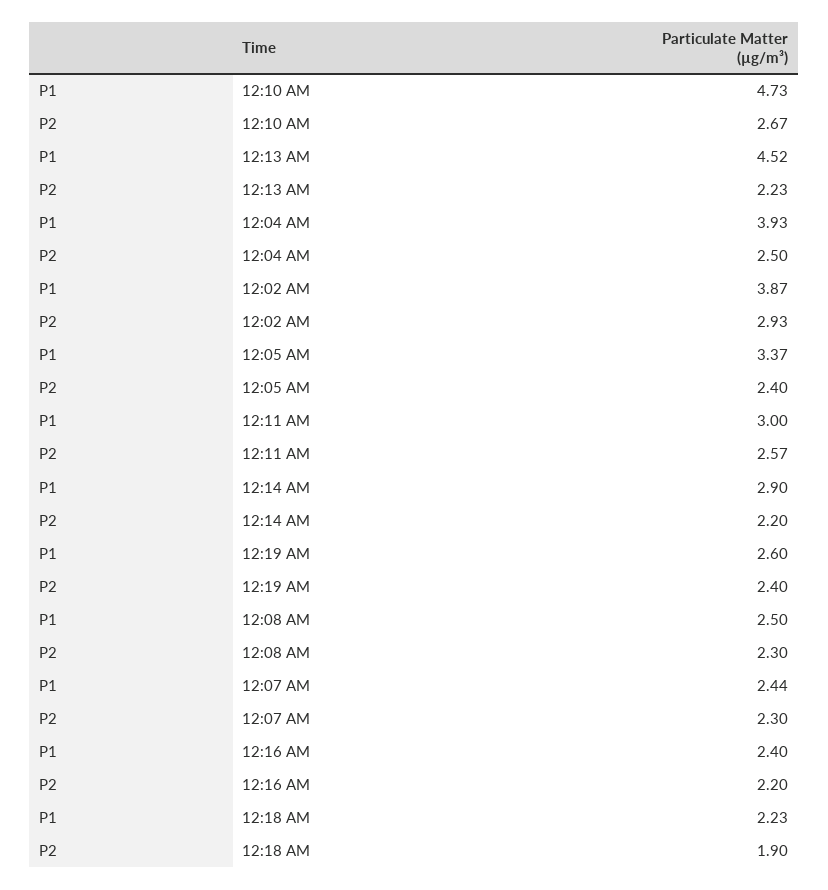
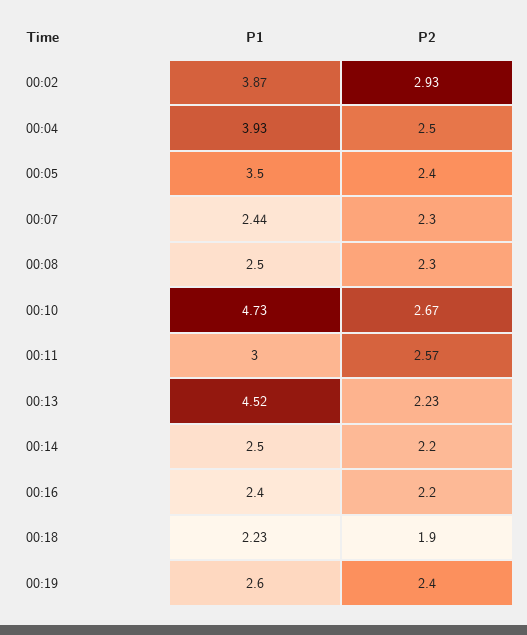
P1, 12:05 AM: 3.37 -> 3.5
P1, 12:14 AM: 2.9 -> 2.5

